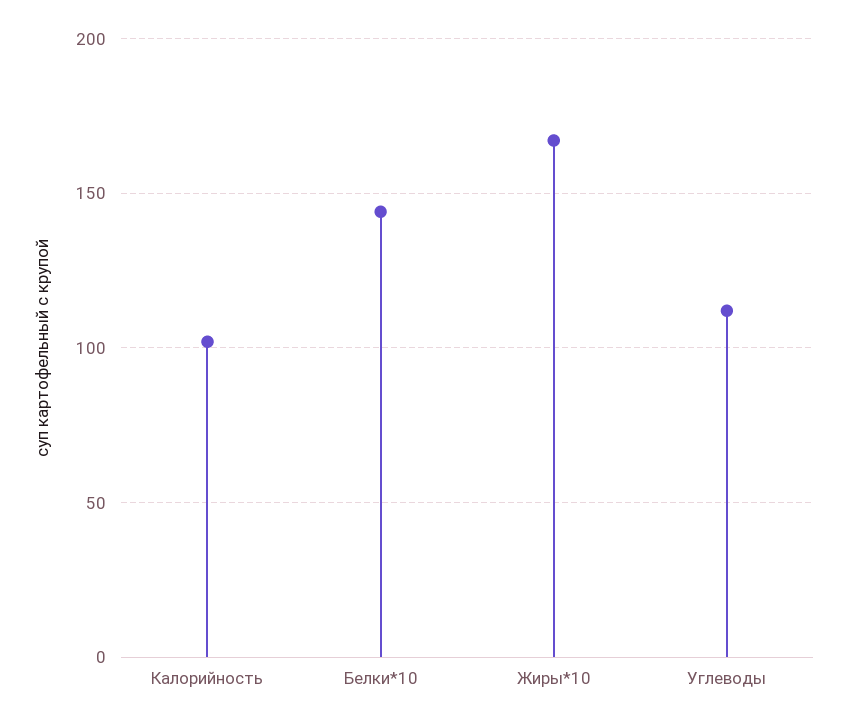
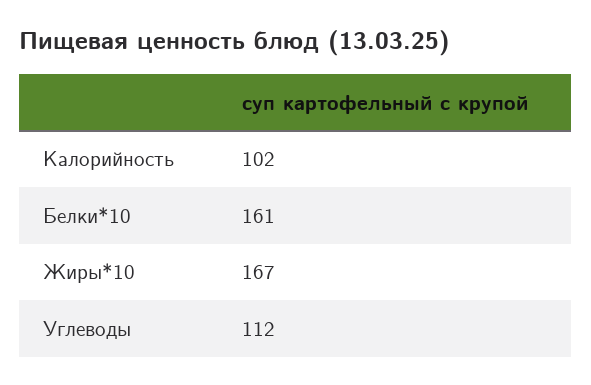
Белки*10: 145 -> 161

